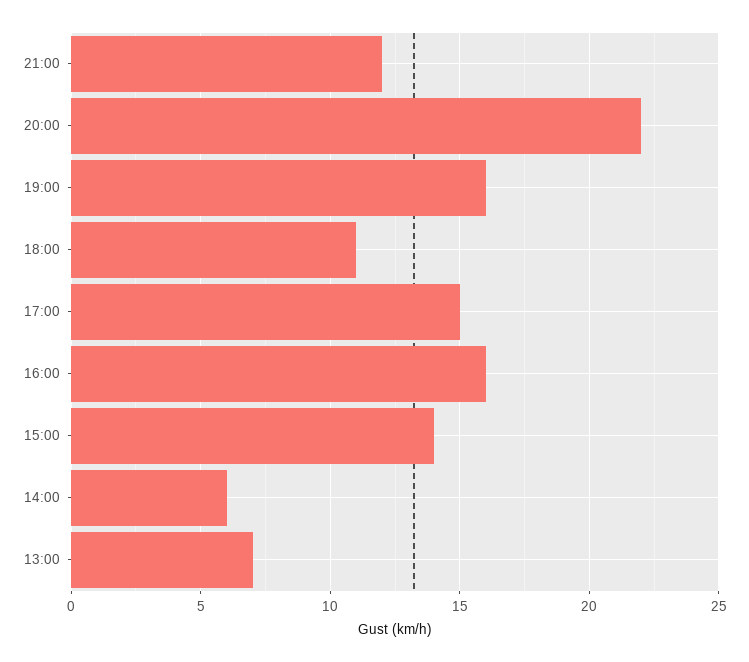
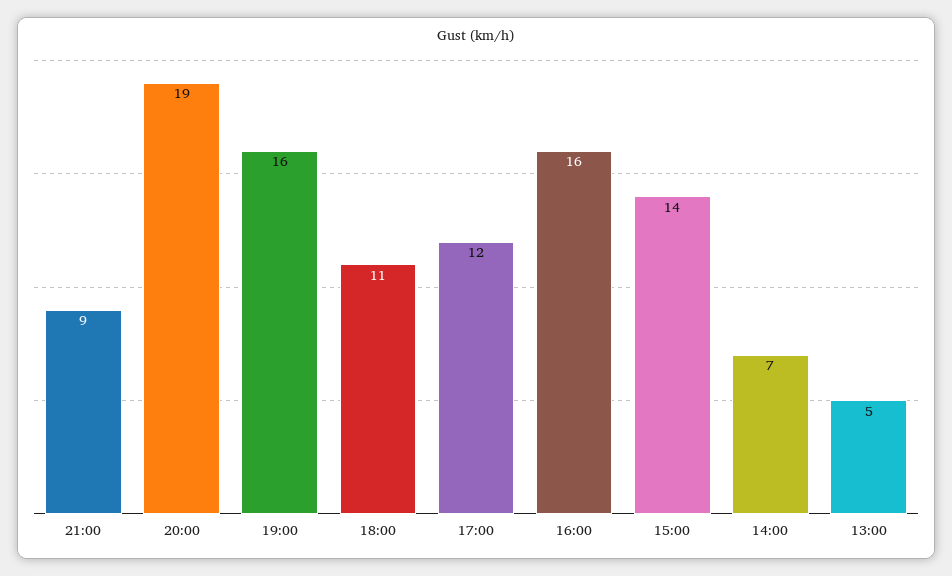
21:00: 12 -> 9
20:00: 22 -> 19
17:00: 15 -> 12
14:00: 6 -> 7
13:00: 7 -> 5

